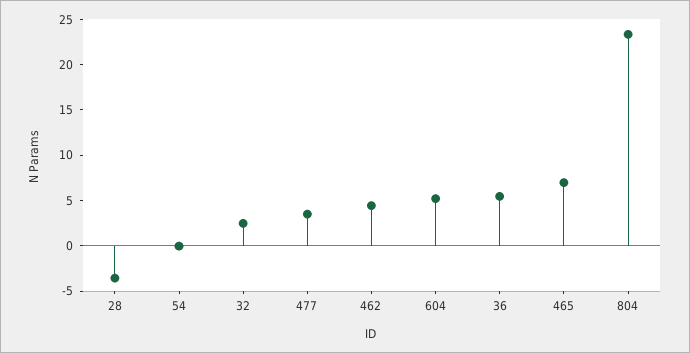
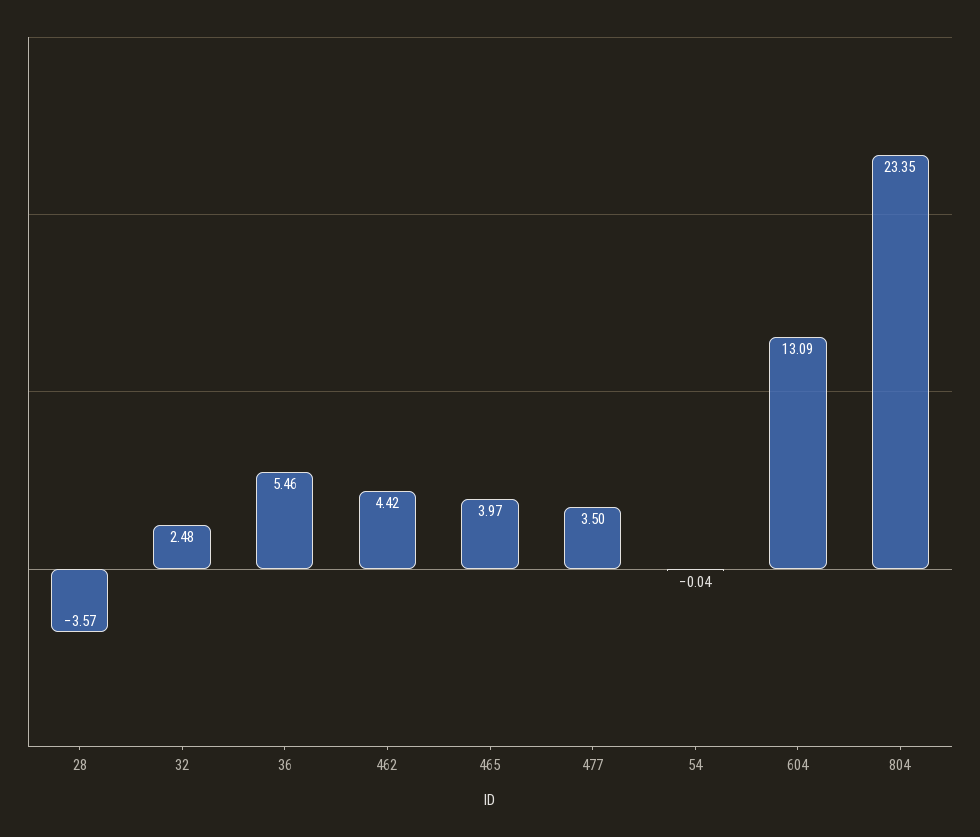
604: 5 -> 13.09
465: 7 -> 3.97

